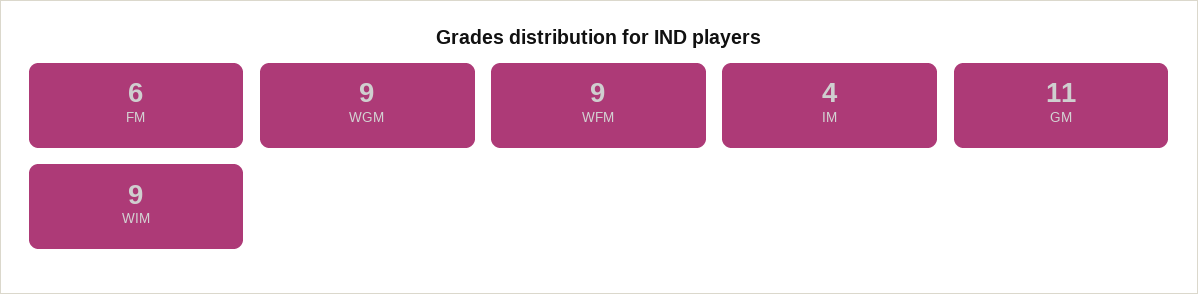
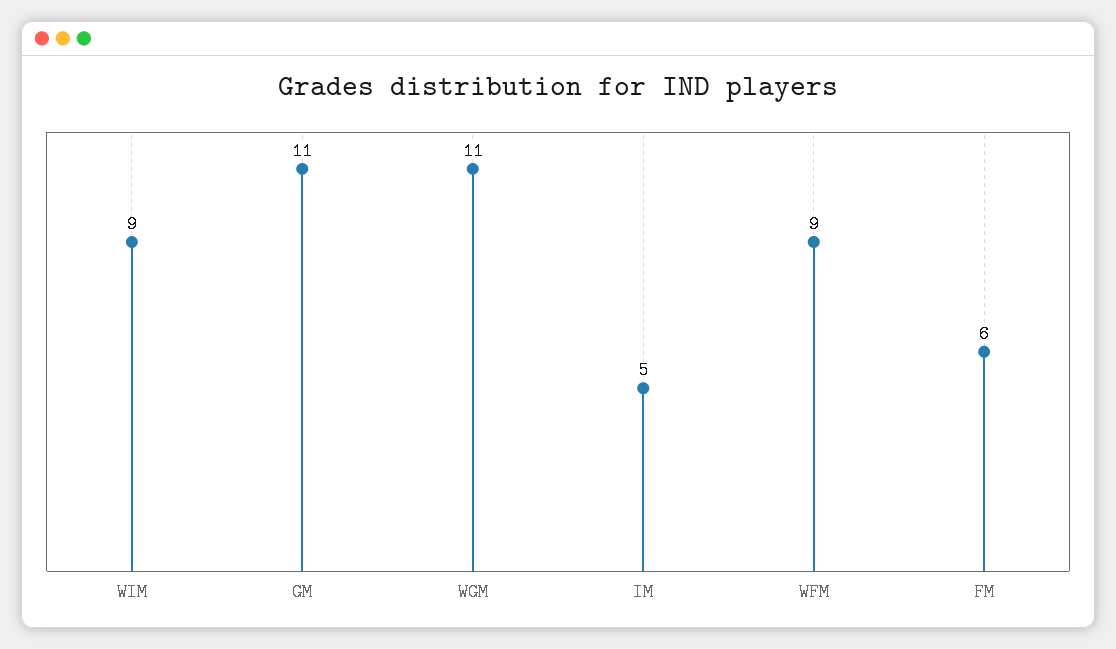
WGM: 9 -> 11
IM: 4 -> 5

